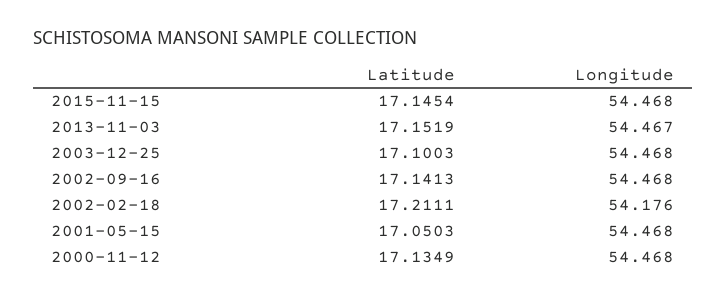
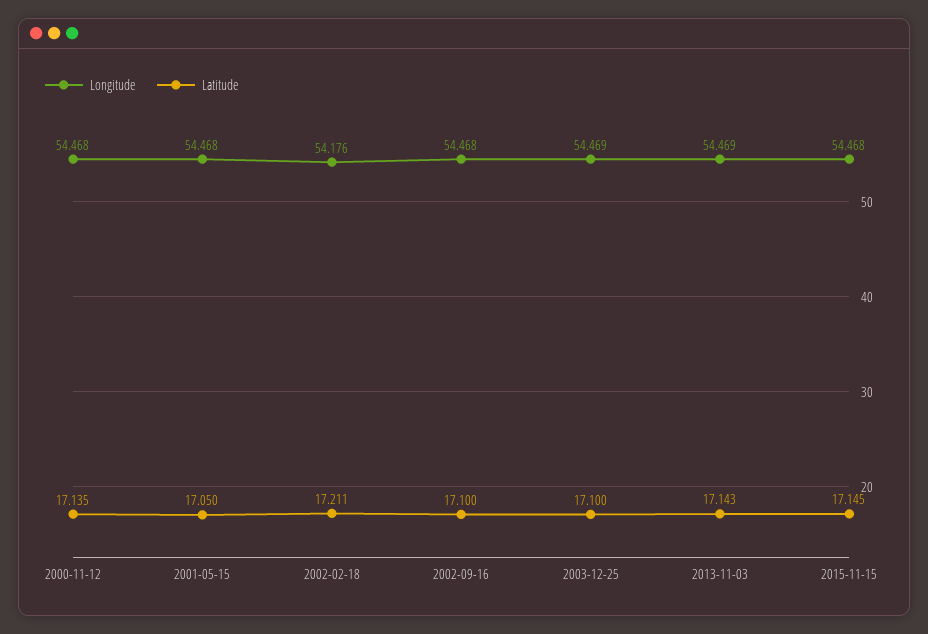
Latitude, 2013-11-03: 17.1519 -> 17.143
Longitude, 2013-11-03: 54.467 -> 54.469
Longitude, 2003-12-25: 54.468 -> 54.469
Latitude, 2002-09-16: 17.1413 -> 17.1

